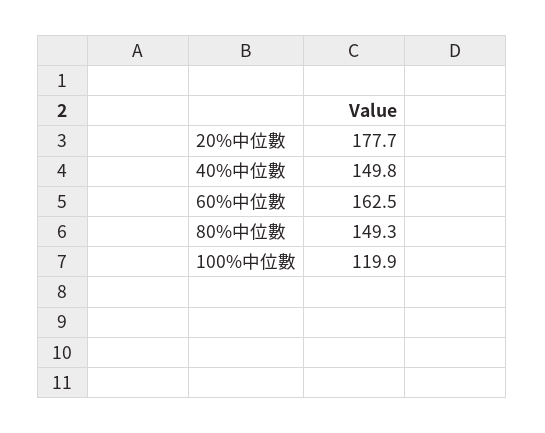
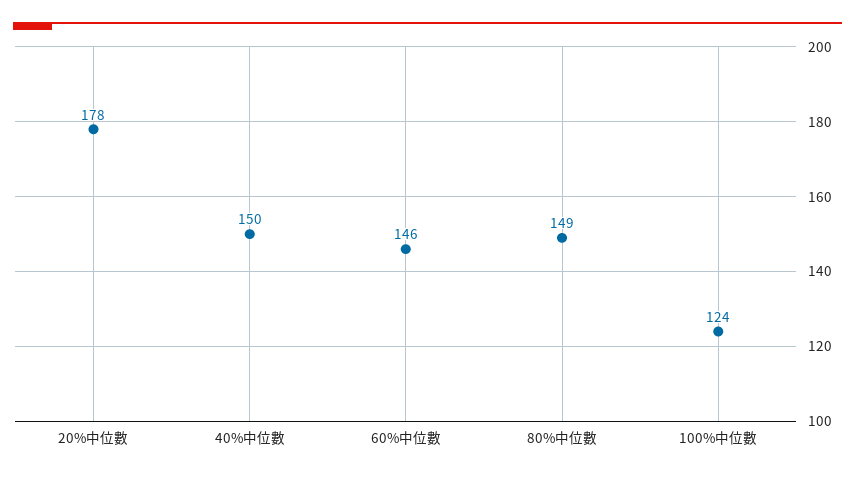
60%中位數: 162.5 -> 146
100%中位數: 119.9 -> 124

